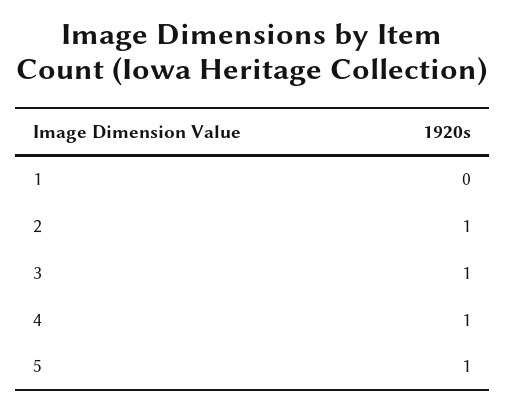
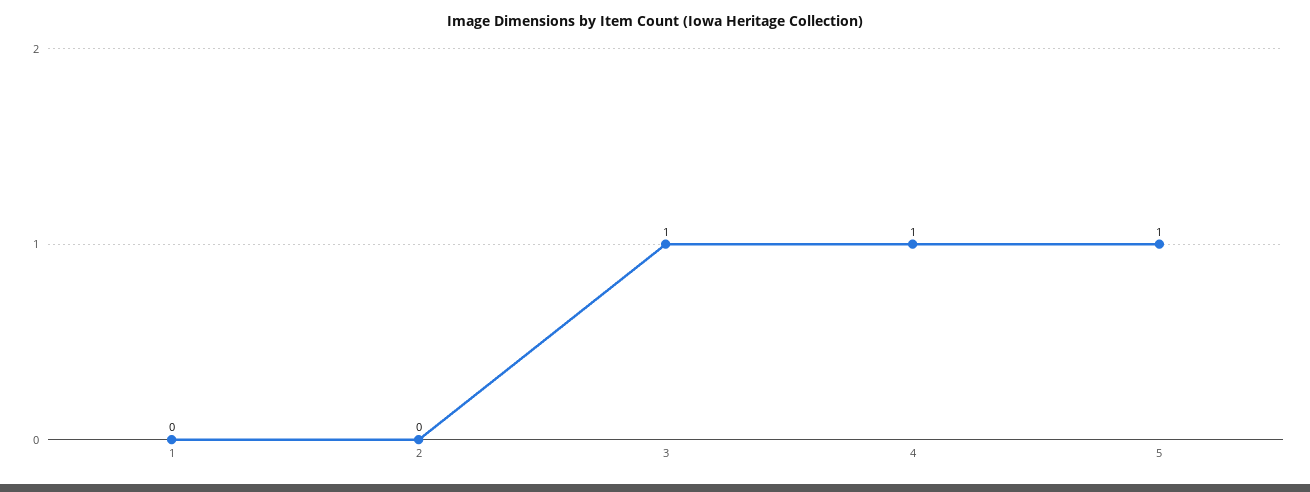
2: 1 -> 0

